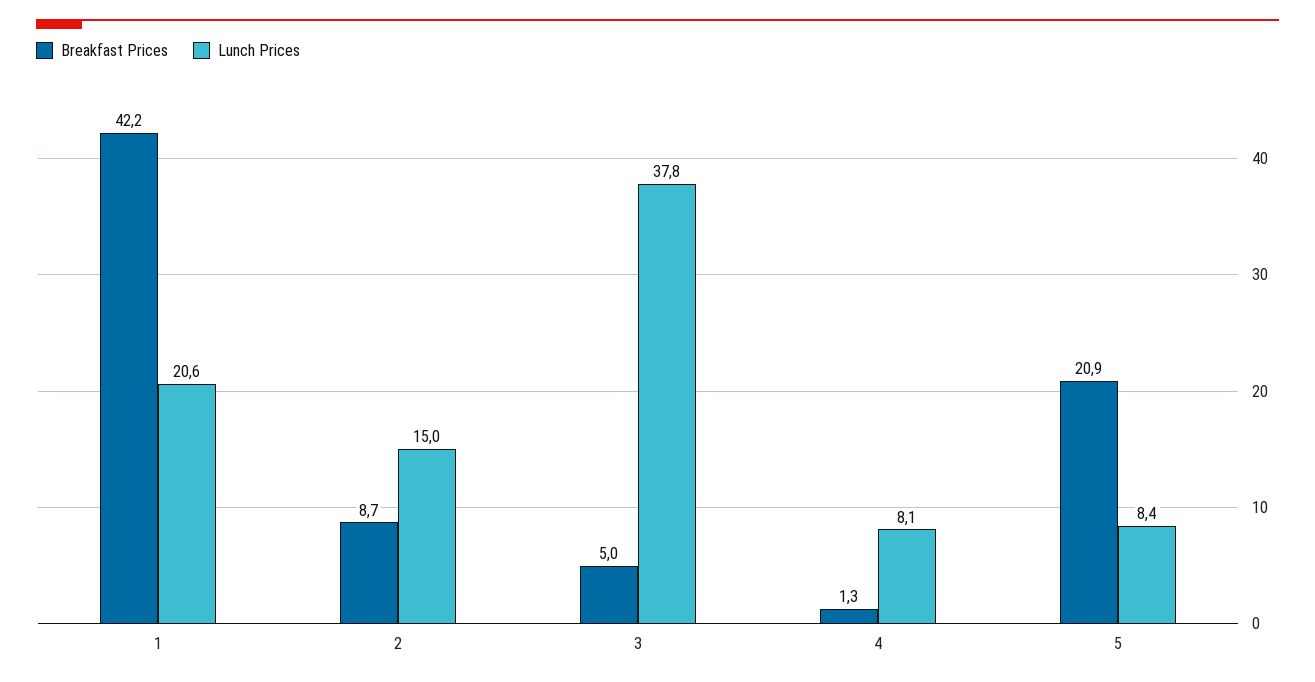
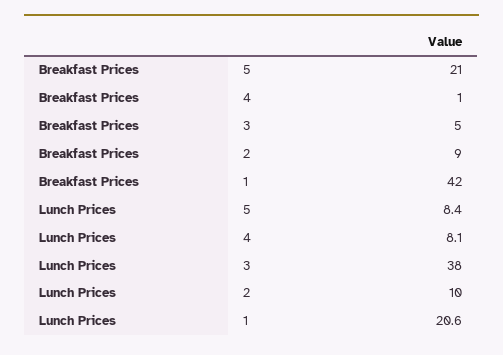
Lunch Prices, 2: 15 -> 10
Lunch Prices, 3: 37.8 -> 38

